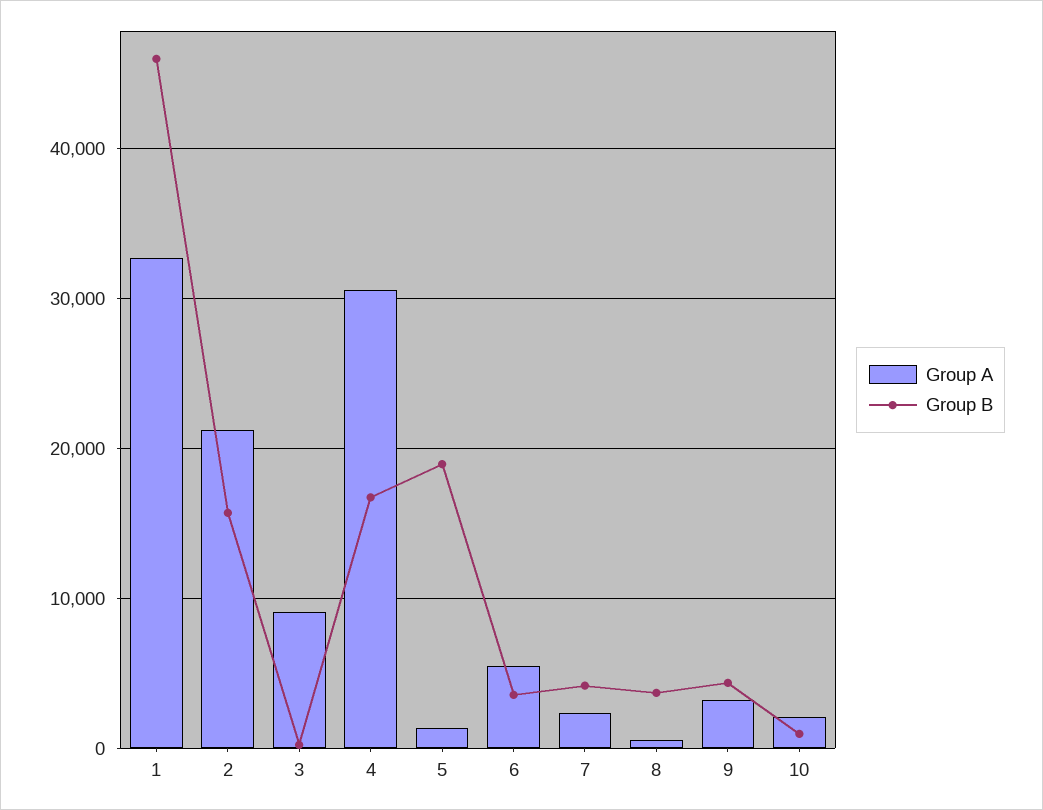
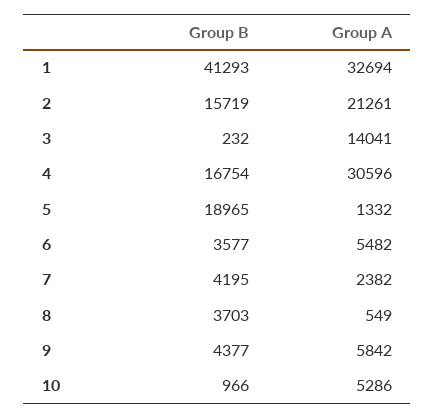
Group B, 1: 46000 -> 41293
Group A, 3: 9000 -> 14041
Group A, 9: 3000 -> 5842
Group A, 10: 2000 -> 5286

